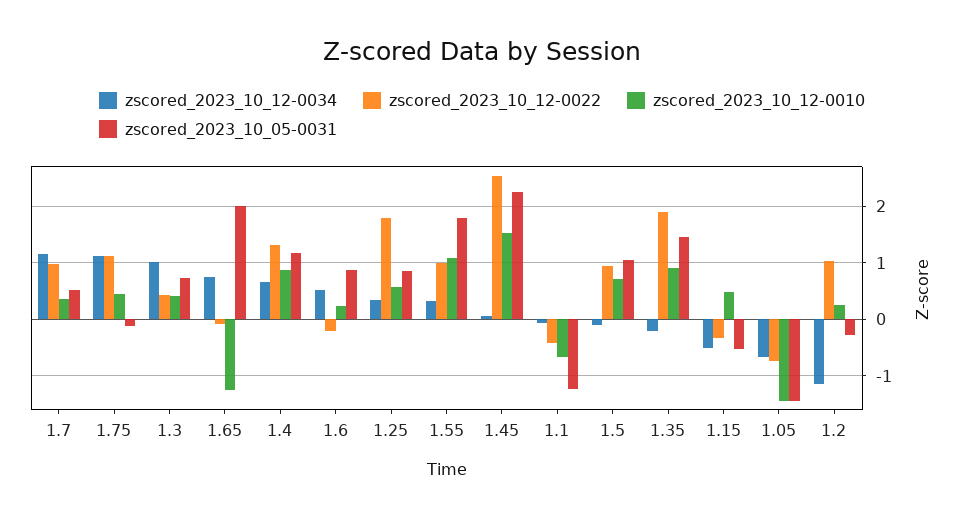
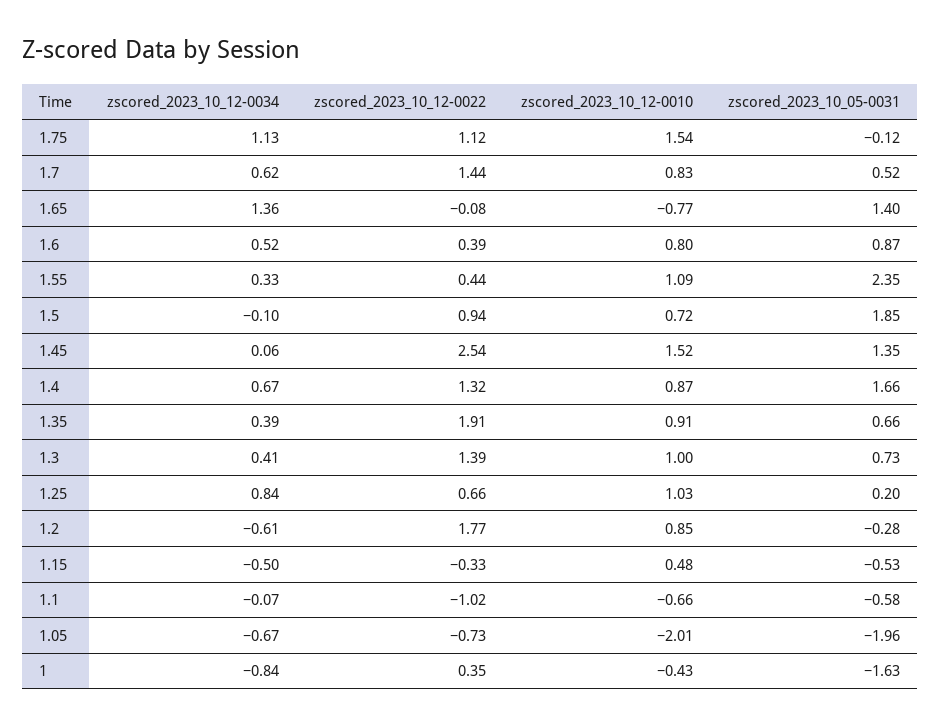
zscored_2023_10_12-0034, 1.7: 1.2 -> 0.62
zscored_2023_10_12-0022, 1.7: 1 -> 1.44
zscored_2023_10_12-0010, 1.7: 0.4 -> 0.83
zscored_2023_10_12-0010, 1.75: 0.4 -> 1.54
zscored_2023_10_12-0034, 1.3: 1 -> 0.41
zscored_2023_10_12-0022, 1.3: 0.4 -> 1.39
zscored_2023_10_12-0010, 1.3: 0.4 -> 1
zscored_2023_10_12-0034, 1.65: 0.8 -> 1.36
zscored_2023_10_12-0010, 1.65: -1.2 -> -0.77
zscored_2023_10_05-0031, 1.65: 2 -> 1.4
zscored_2023_10_05-0031, 1.4: 1.2 -> 1.66
zscored_2023_10_12-0022, 1.6: -0.2 -> 0.39
zscored_2023_10_12-0010, 1.6: 0.2 -> 0.8
zscored_2023_10_12-0034, 1.25: 0.4 -> 0.84
zscored_2023_10_12-0022, 1.25: 1.8 -> 0.66
zscored_2023_10_12-0010, 1.25: 0.6 -> 1.03
zscored_2023_10_05-0031, 1.25: 0.8 -> 0.2
zscored_2023_10_12-0022, 1.55: 1 -> 0.44
zscored_2023_10_05-0031, 1.55: 1.8 -> 2.35
zscored_2023_10_05-0031, 1.45: 2.2 -> 1.35
zscored_2023_10_12-0022, 1.1: -0.4 -> -1.02
zscored_2023_10_05-0031, 1.1: -1.2 -> -0.58
zscored_2023_10_05-0031, 1.5: 1 -> 1.85
zscored_2023_10_12-0034, 1.35: -0.2 -> 0.39
zscored_2023_10_05-0031, 1.35: 1.4 -> 0.66
zscored_2023_10_12-0010, 1.05: -1.4 -> -2.01
zscored_2023_10_05-0031, 1.05: -1.4 -> -1.96
zscored_2023_10_12-0034, 1.2: -1.2 -> -0.61
zscored_2023_10_12-0022, 1.2: 1 -> 1.77
zscored_2023_10_12-0010, 1.2: 0.2 -> 0.85
zscored_2023_10_12-0034, 1: none -> -0.84
zscored_2023_10_12-0022, 1: none -> 0.35
zscored_2023_10_12-0010, 1: none -> -0.43
zscored_2023_10_05-0031, 1: none -> -1.63

